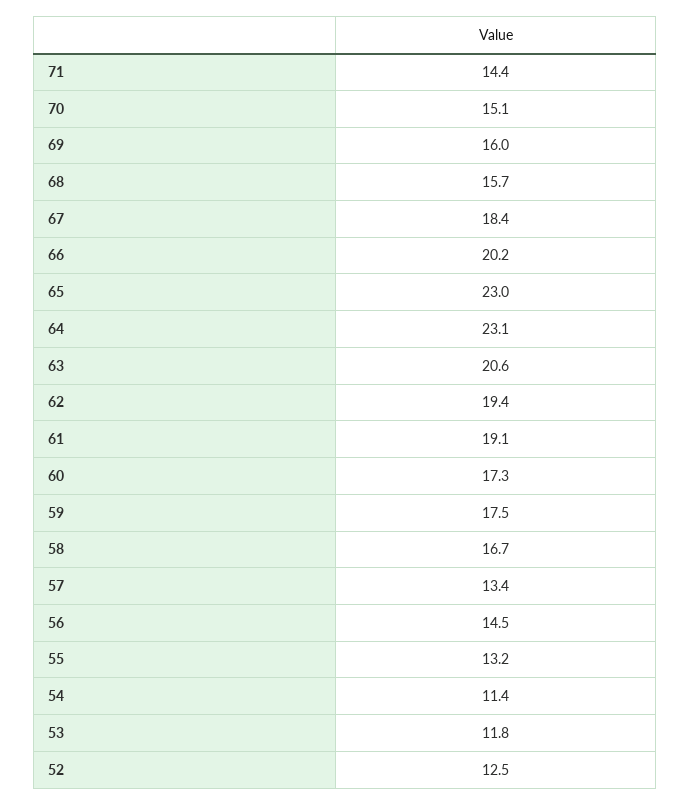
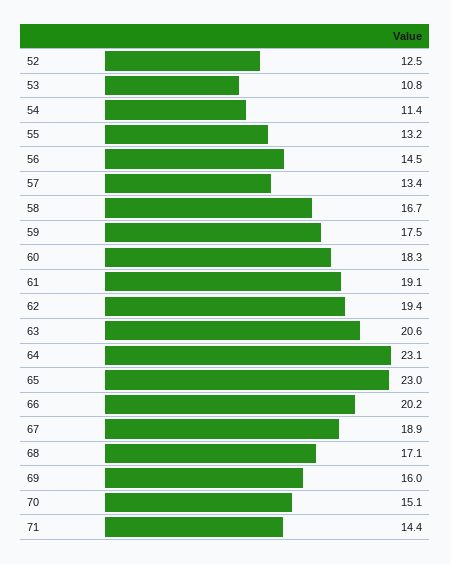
68: 15.7 -> 17.1
67: 18.4 -> 18.9
60: 17.3 -> 18.3
53: 11.8 -> 10.8

